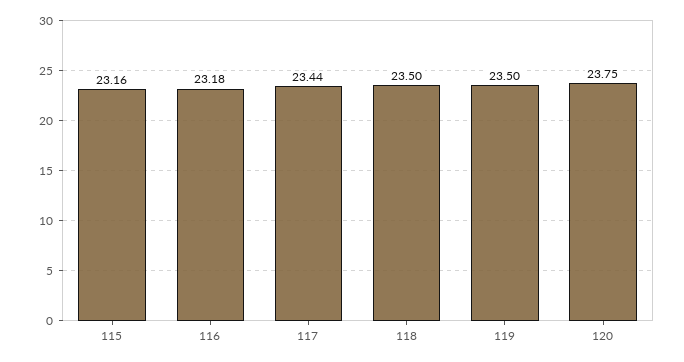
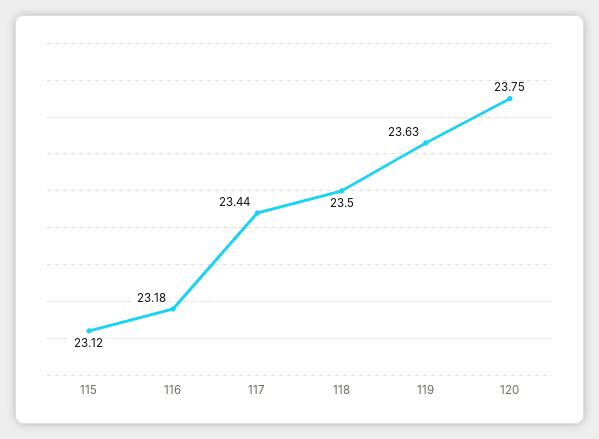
115: 23.16 -> 23.12
119: 23.5 -> 23.63

